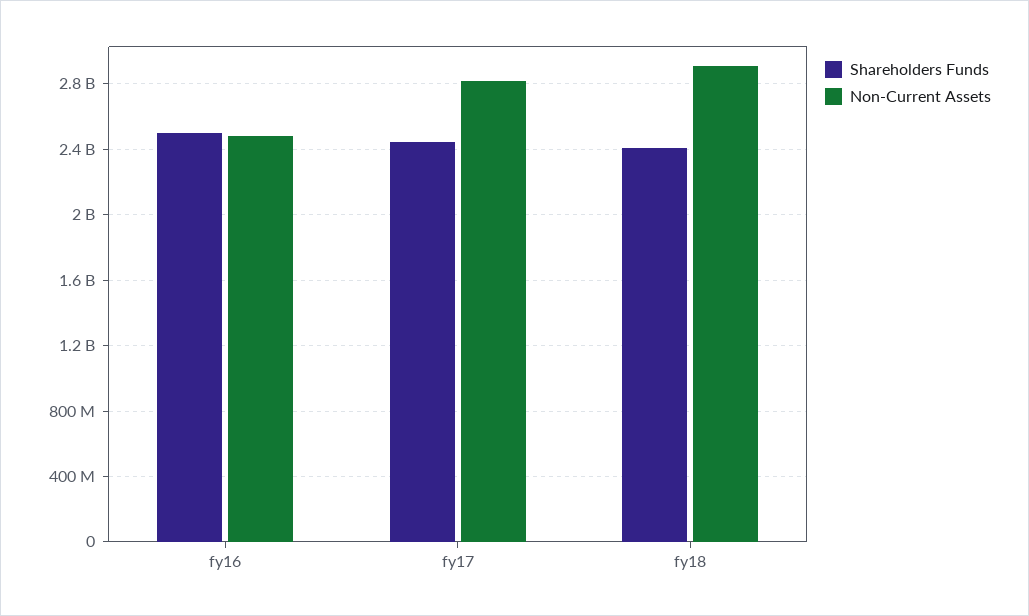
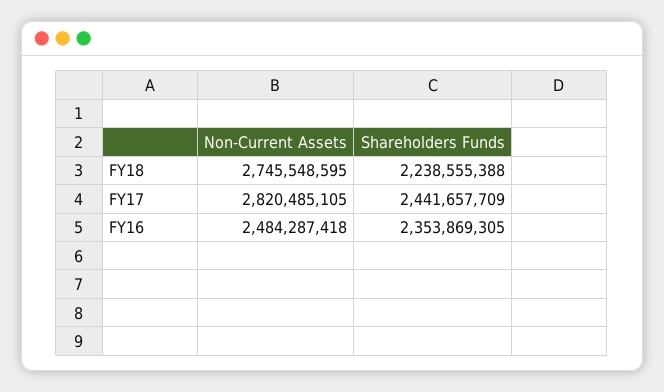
Shareholders Funds, fy16: 2500000000 -> 2353869305
Shareholders Funds, fy18: 2400000000 -> 2238555388
Non-Current Assets, fy18: 2900000000 -> 2745548595

